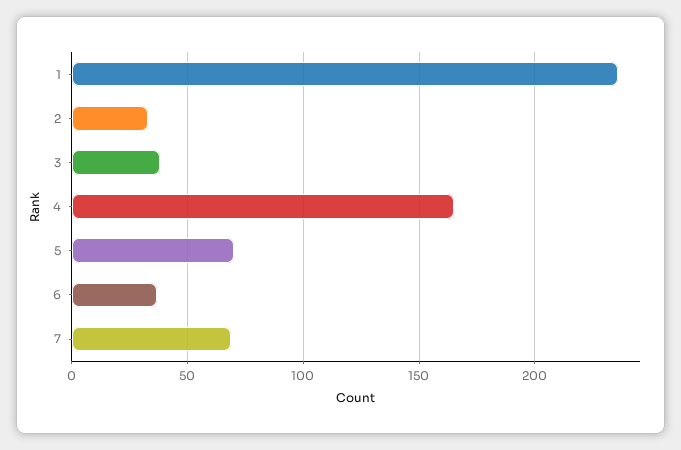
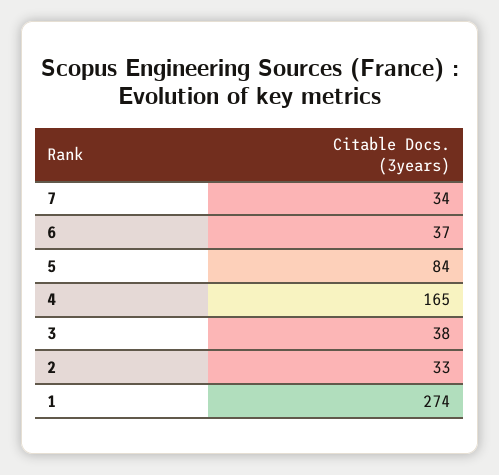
1: 235 -> 274
5: 70 -> 84
7: 70 -> 34

